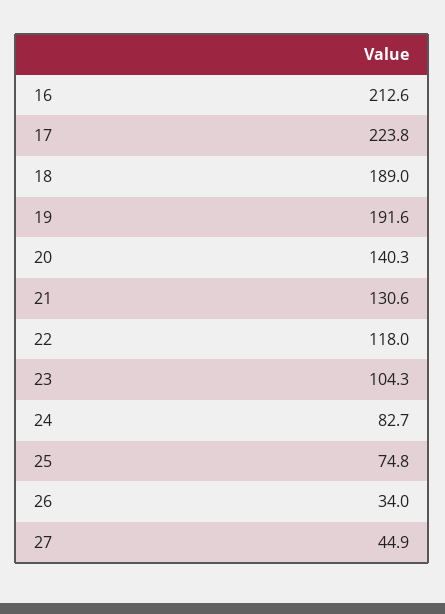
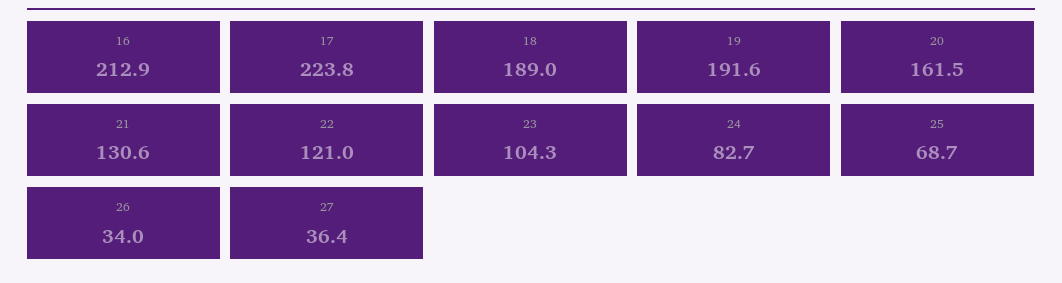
16: 212.6 -> 212.9
20: 140.3 -> 161.5
22: 118 -> 121
25: 74.8 -> 68.7
27: 44.9 -> 36.4

